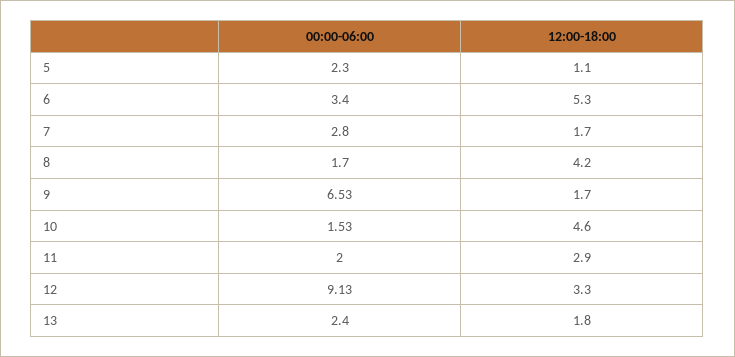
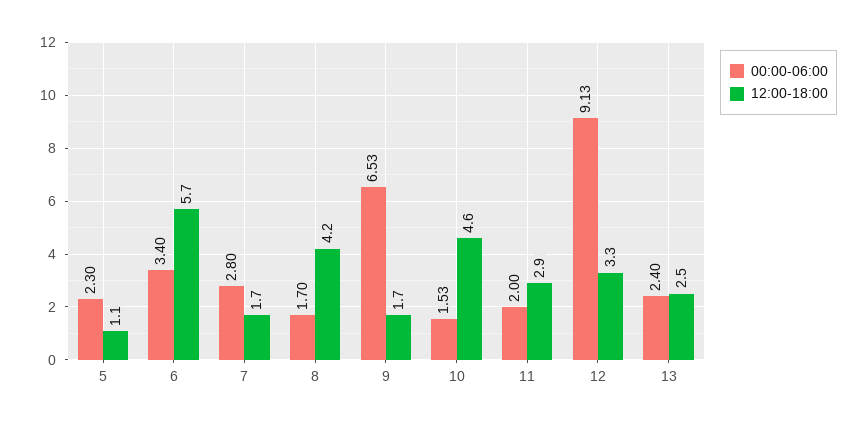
12:00-18:00, 6: 5.3 -> 5.7
12:00-18:00, 13: 1.8 -> 2.5

